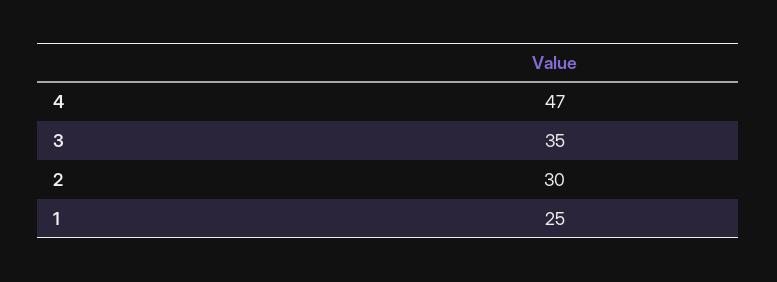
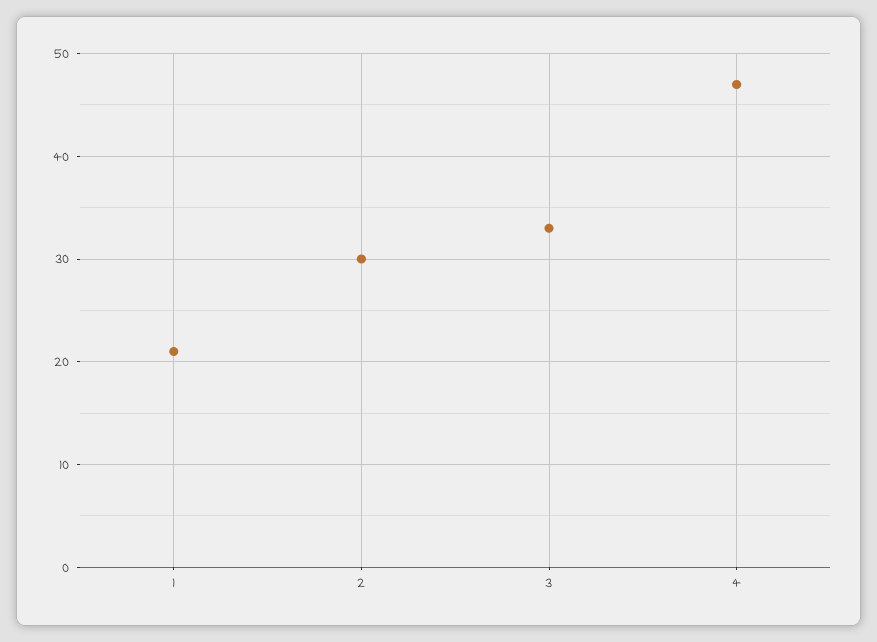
3: 35 -> 33
1: 25 -> 21

